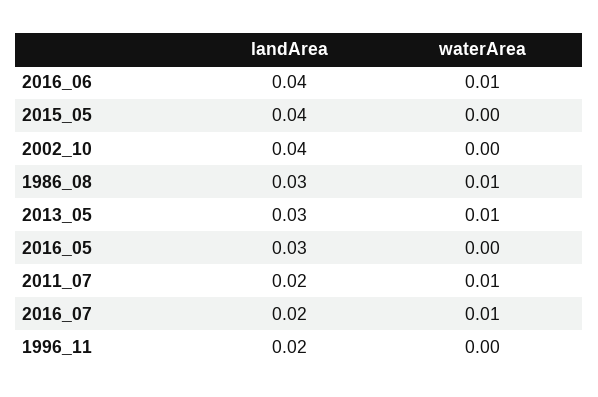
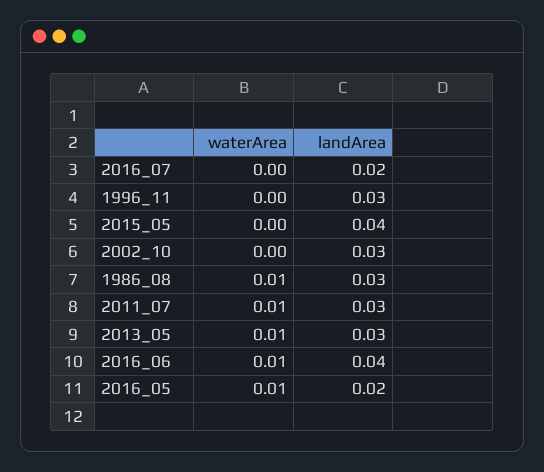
landArea, 2002_10: 0.04 -> 0.03
landArea, 2016_05: 0.03 -> 0.02
waterArea, 2016_05: 0 -> 0.01
landArea, 2011_07: 0.02 -> 0.03
waterArea, 2016_07: 0.01 -> 0
landArea, 1996_11: 0.02 -> 0.03

